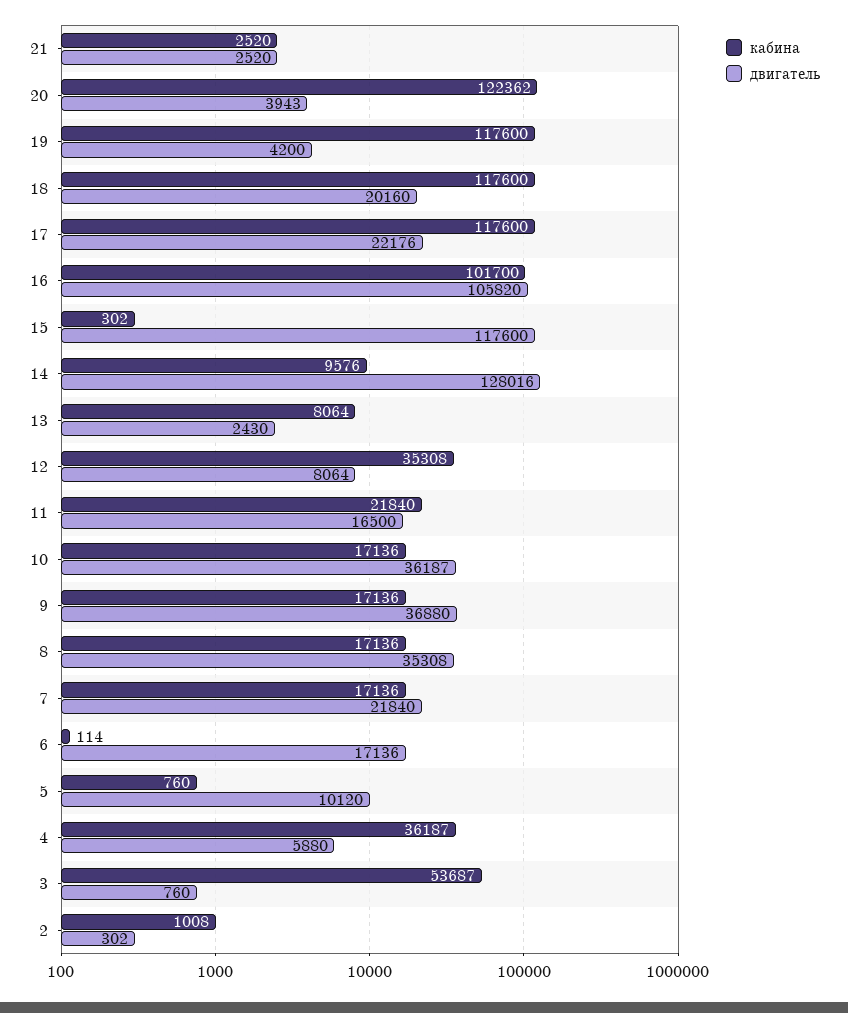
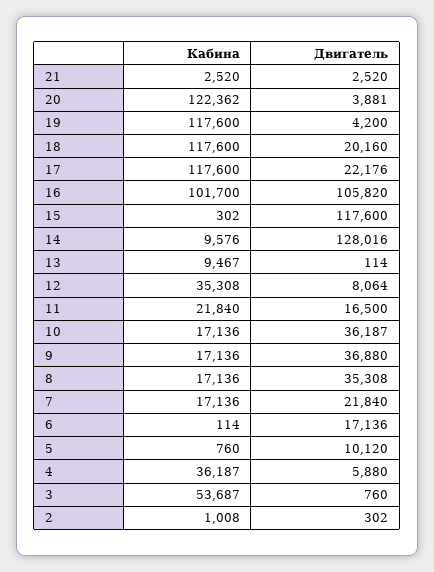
двигатель, 20: 3943 -> 3881
кабина, 13: 8064 -> 9467
двигатель, 13: 2430 -> 114

